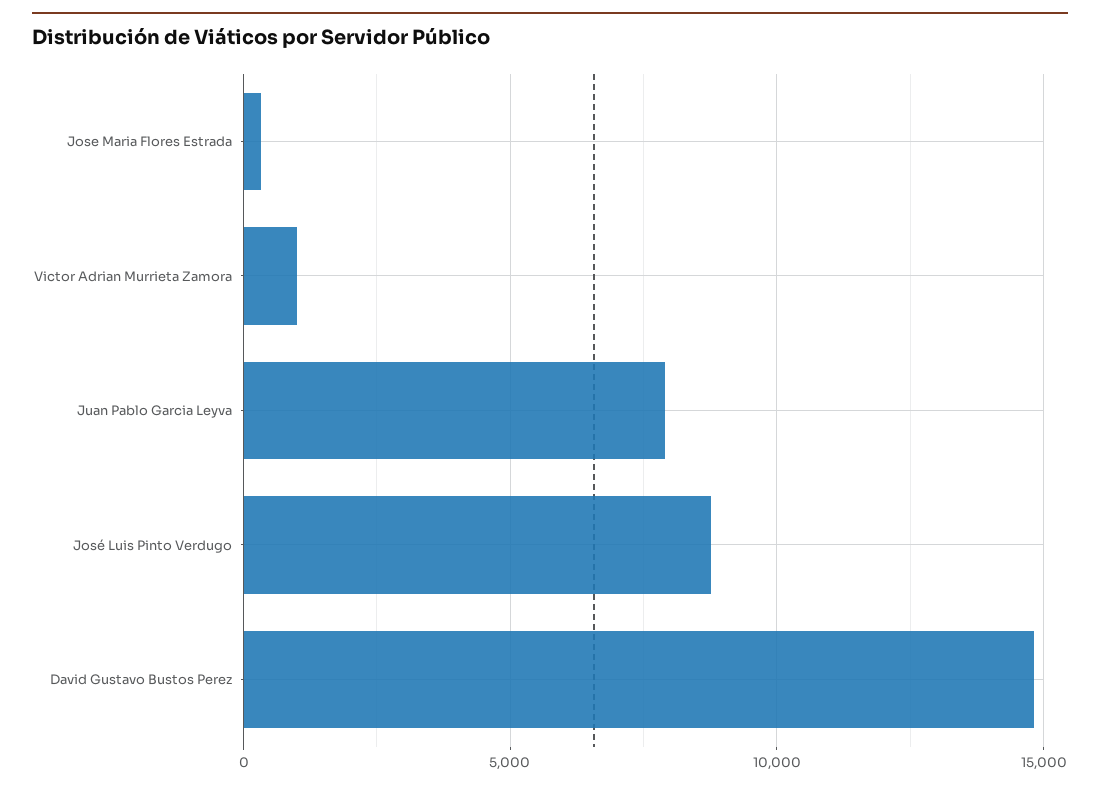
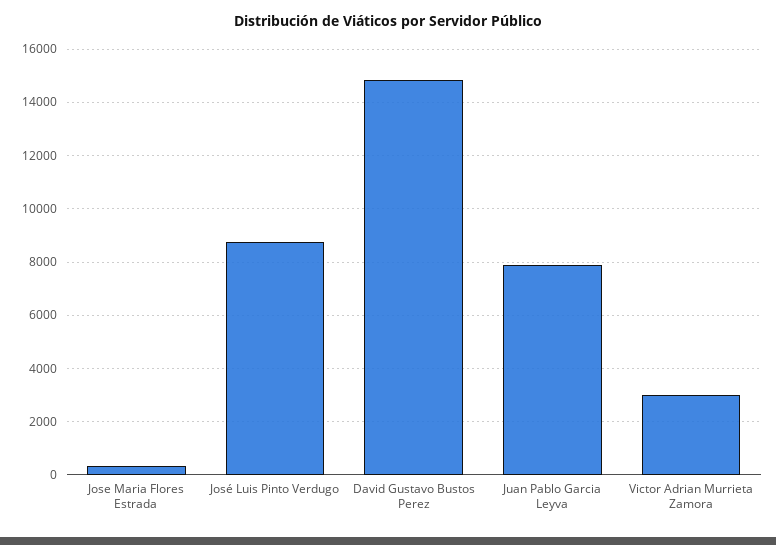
Victor Adrian Murrieta Zamora: 1000 -> 3000

